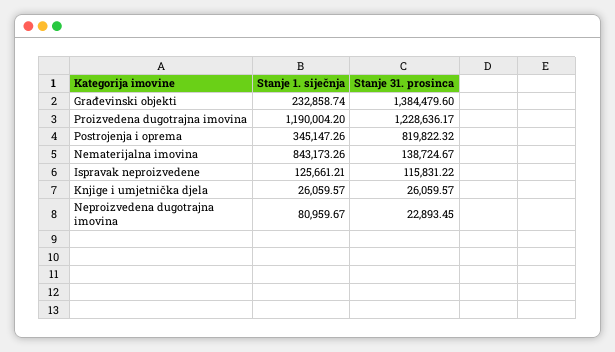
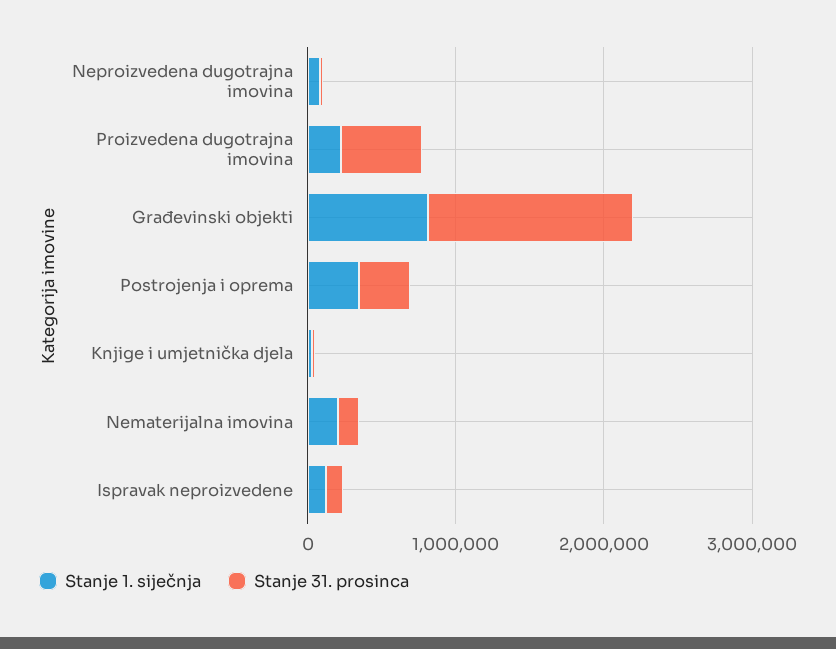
Stanje 1. siječnja, Građevinski objekti: 232858.74 -> 800000
Stanje 1. siječnja, Proizvedena dugotrajna imovina: 1190004.2 -> 200000
Stanje 31. prosinca, Proizvedena dugotrajna imovina: 1228636.17 -> 600000
Stanje 31. prosinca, Postrojenja i oprema: 819822.32 -> 400000
Stanje 1. siječnja, Nematerijalna imovina: 843173.26 -> 200000

